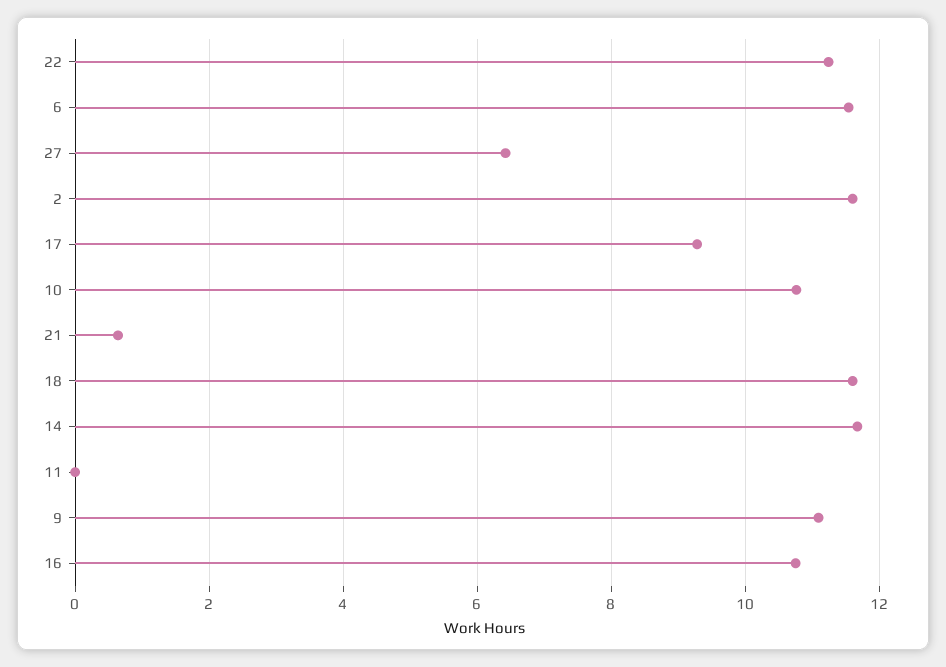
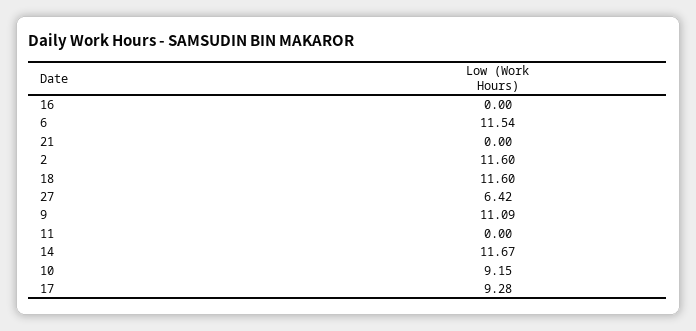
22: 11.2 -> none
10: 10.8 -> 9.15
21: 0.6 -> 0
16: 10.8 -> 0

